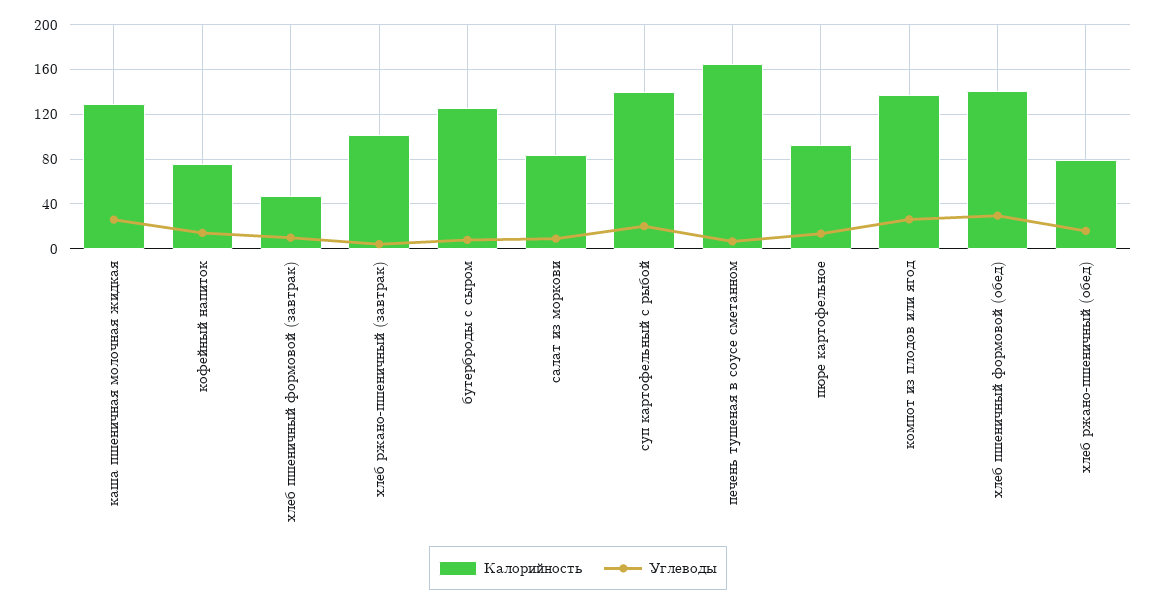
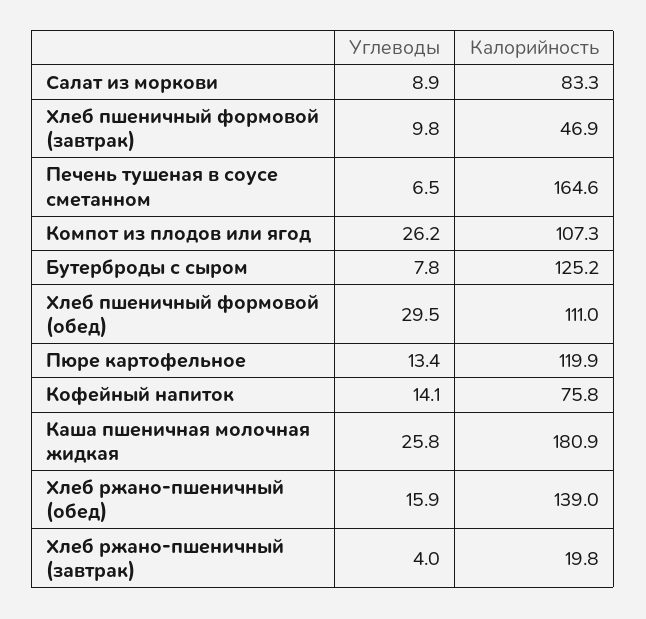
Калорийность, каша пшеничная молочная жидкая: 130 -> 180.9
Калорийность, хлеб ржано-пшеничный (завтрак): 100 -> 19.8
Калорийность, суп картофельный с рыбой: 140 -> none
Углеводы, суп картофельный с рыбой: 20 -> none
Калорийность, пюре картофельное: 90 -> 119.9
Калорийность, компот из плодов или ягод: 140 -> 107.3
Калорийность, хлеб пшеничный формовой (обед): 140 -> 111
Калорийность, хлеб ржано-пшеничный (обед): 80 -> 139

